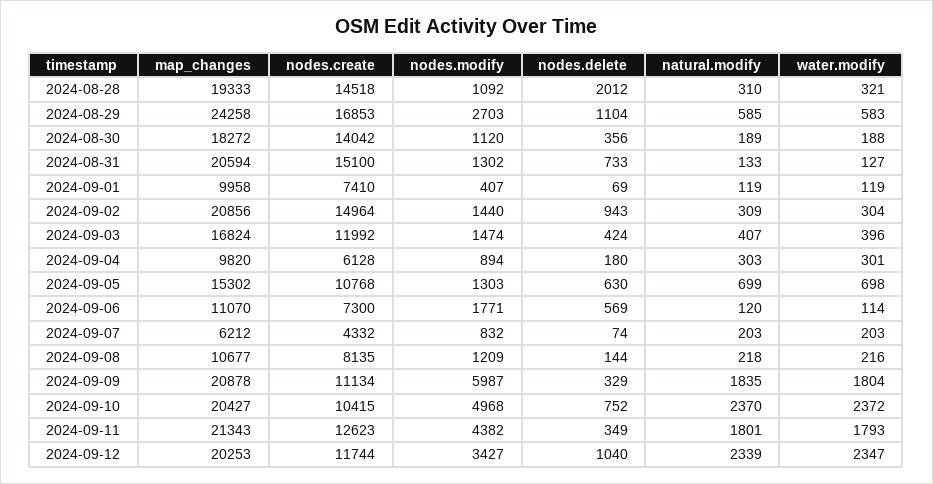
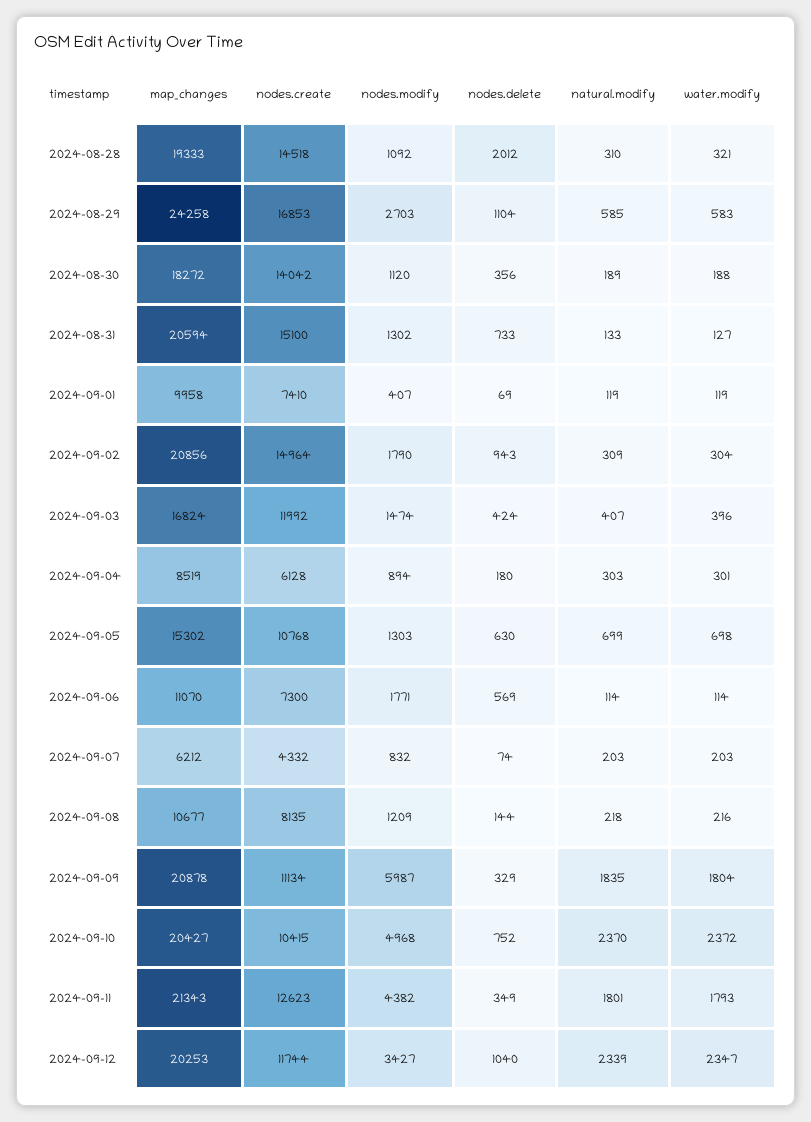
nodes.modify, 2024-09-02: 1440 -> 1790
map_changes, 2024-09-04: 9820 -> 8519
natural.modify, 2024-09-06: 120 -> 114

